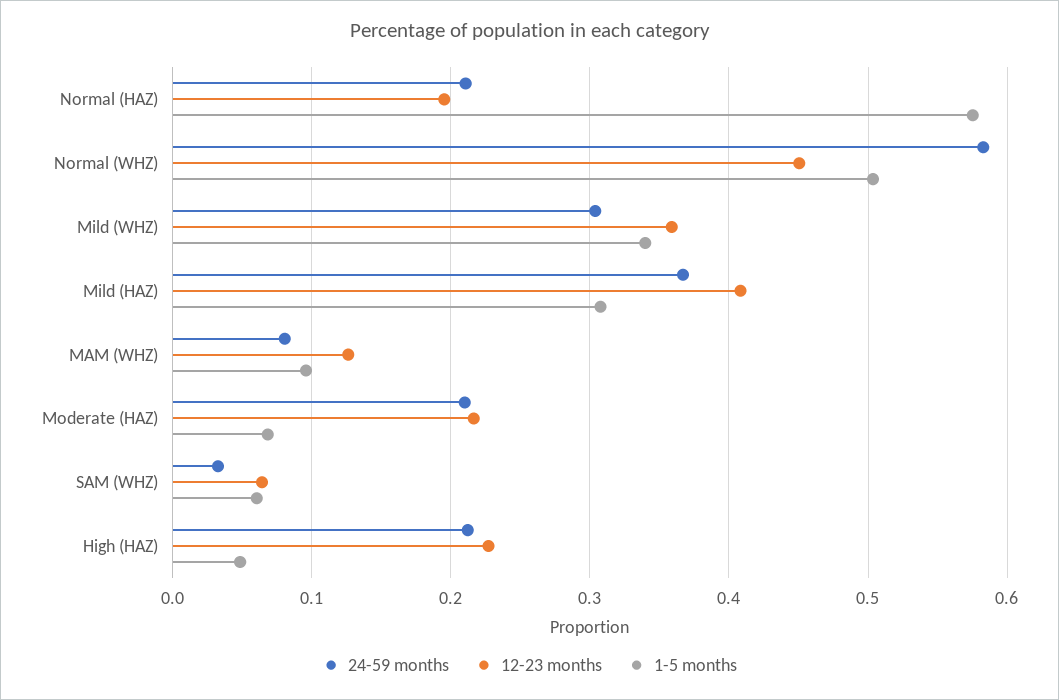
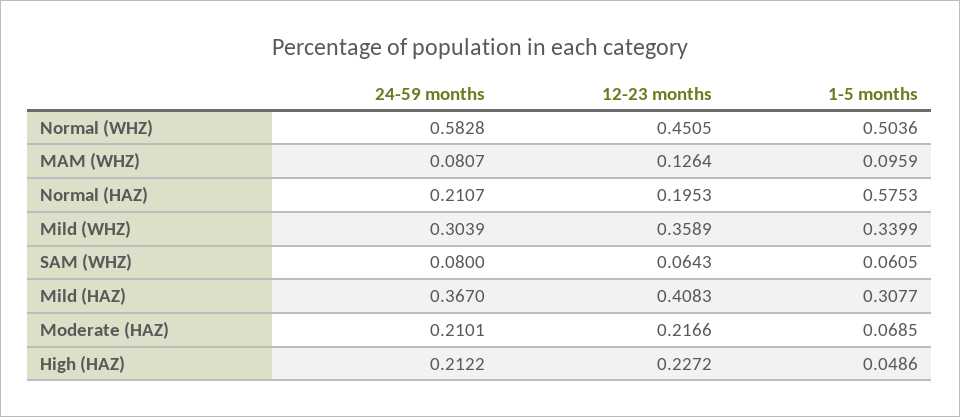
24-59 months, SAM (WHZ): 0.03 -> 0.08

